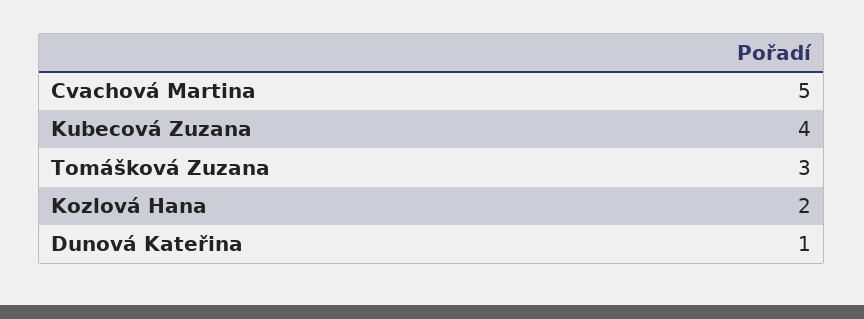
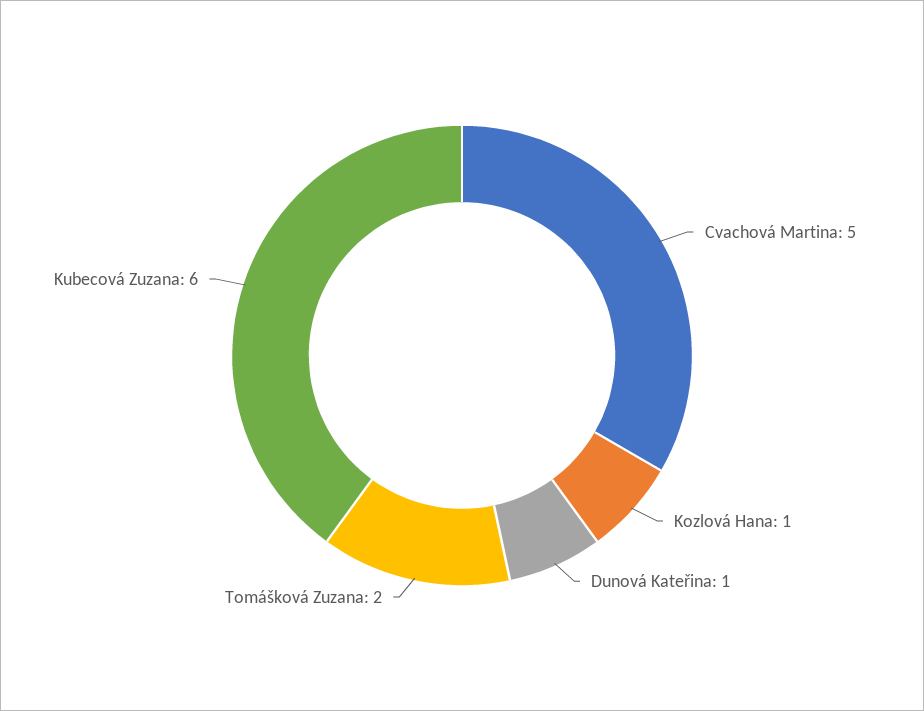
Kubecová Zuzana: 4 -> 6
Tomášková Zuzana: 3 -> 2
Kozlová Hana: 2 -> 1

